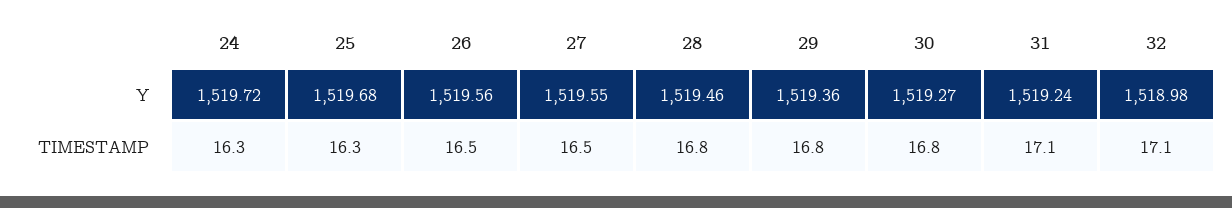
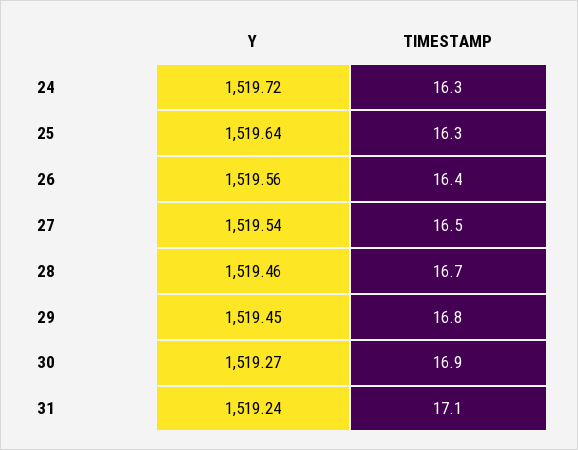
25, Y: 1519.68 -> 1519.64
27, Y: 1519.55 -> 1519.54
29, Y: 1519.36 -> 1519.45
32, Y: 1518.98 -> none
26, TIMESTAMP: 16.5 -> 16.4
28, TIMESTAMP: 16.8 -> 16.7
30, TIMESTAMP: 16.8 -> 16.9
32, TIMESTAMP: 17.1 -> none

